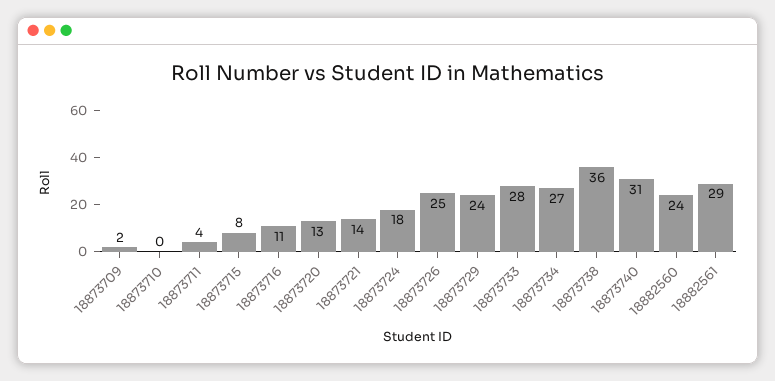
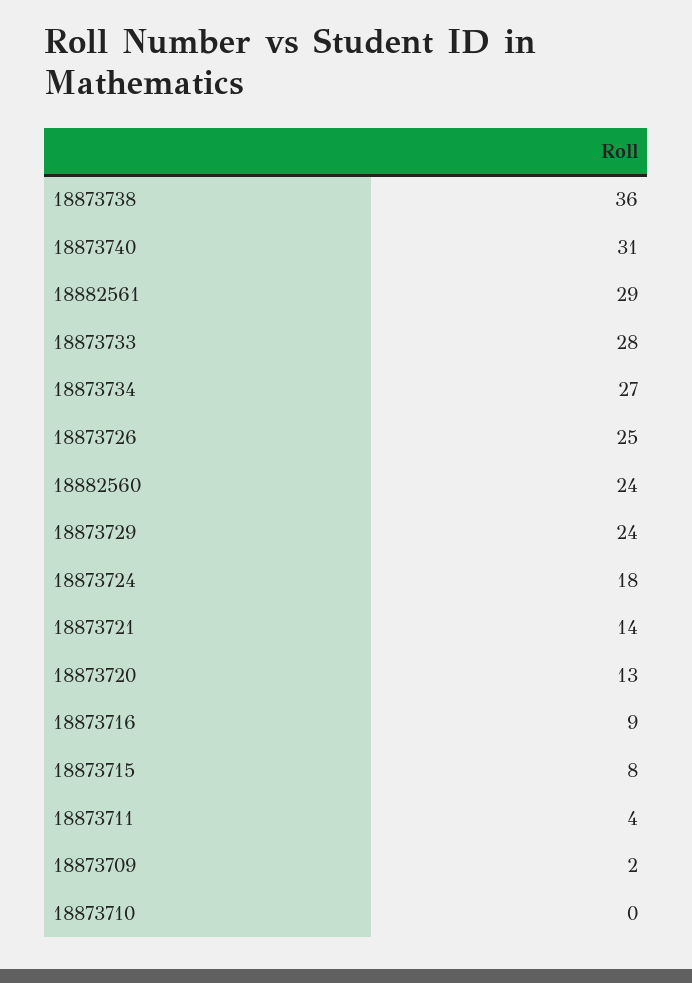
18873716: 11 -> 9

